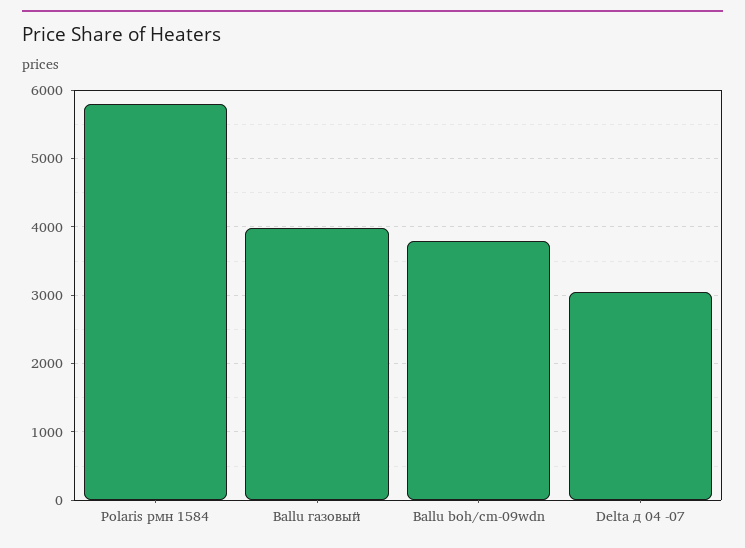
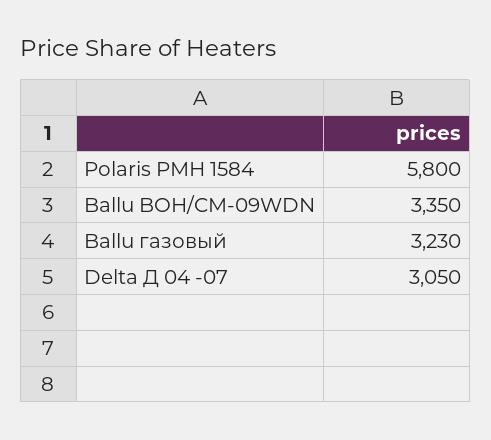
Ballu газовый: 4000 -> 3230
Ballu boh/cm-09wdn: 3800 -> 3350

